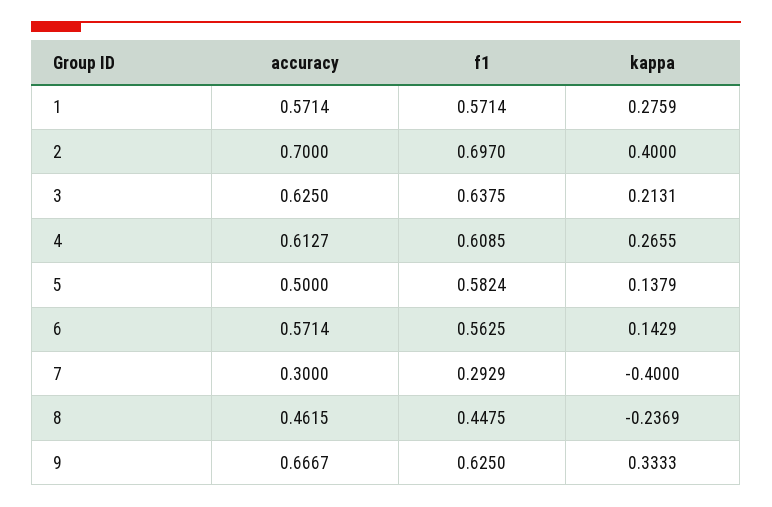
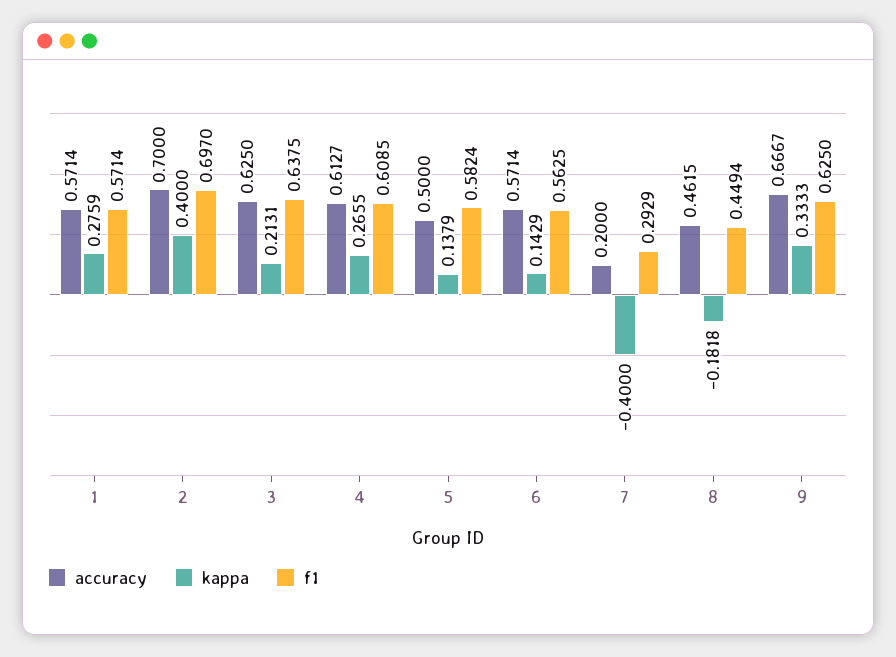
accuracy, 7: 0.3 -> 0.2
f1, 8: 0.4475 -> 0.4494
kappa, 8: -0.2369 -> -0.1818

